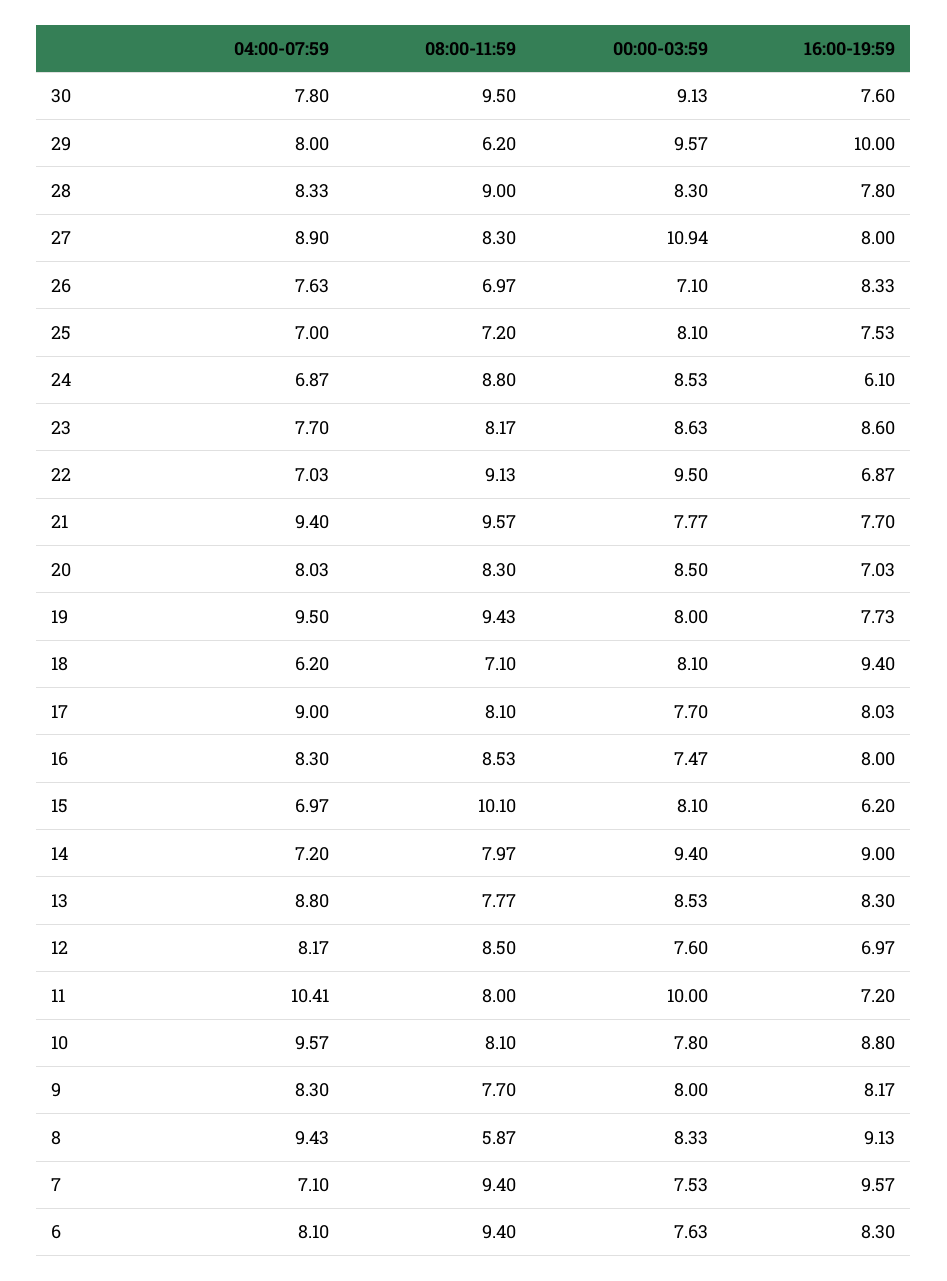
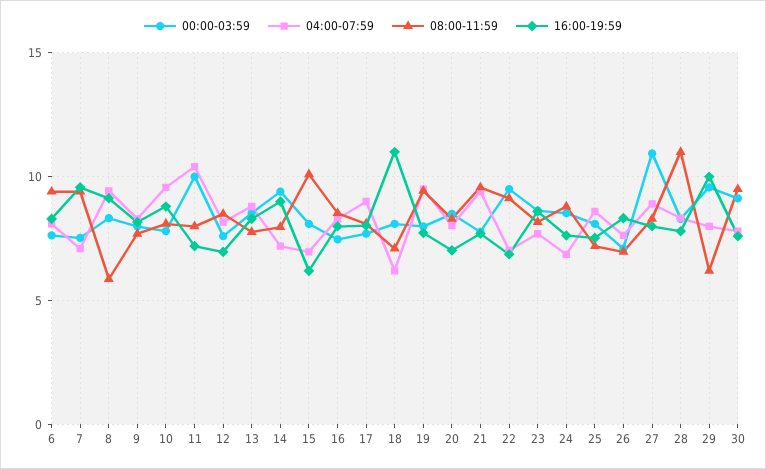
08:00-11:59, 28: 9 -> 11
04:00-07:59, 25: 7 -> 8.5
16:00-19:59, 24: 6.1 -> 7.5
16:00-19:59, 18: 9.4 -> 11

